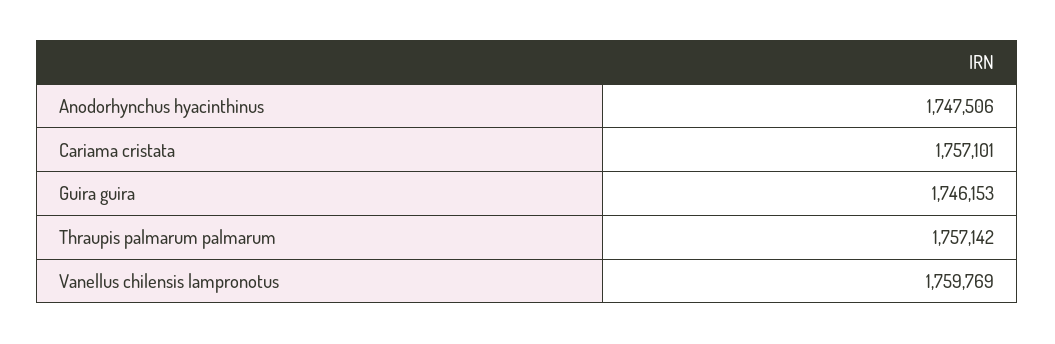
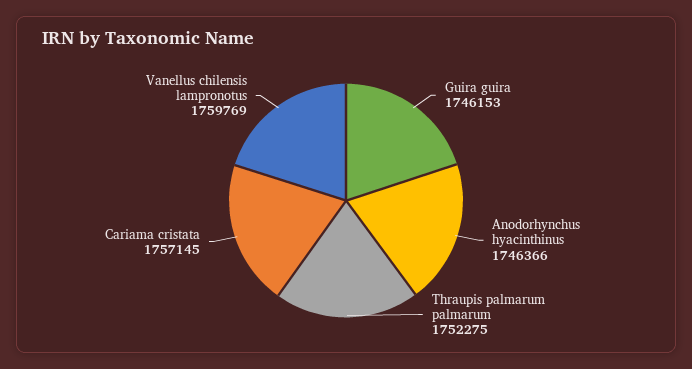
Anodorhynchus hyacinthinus: 1747506 -> 1746366
Cariama cristata: 1757101 -> 1757145
Thraupis palmarum palmarum: 1757142 -> 1752275

